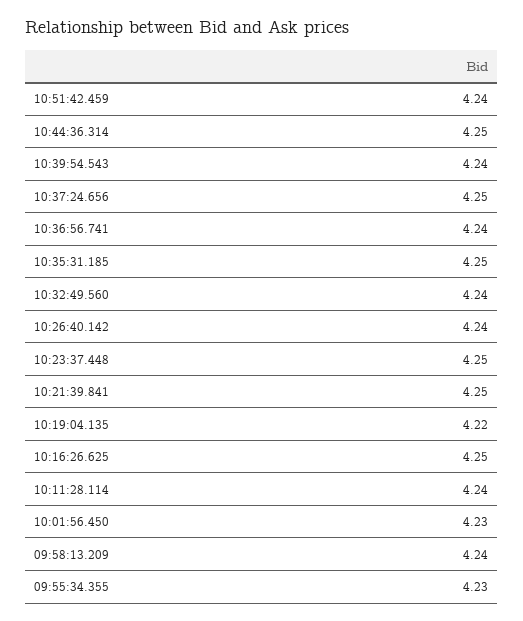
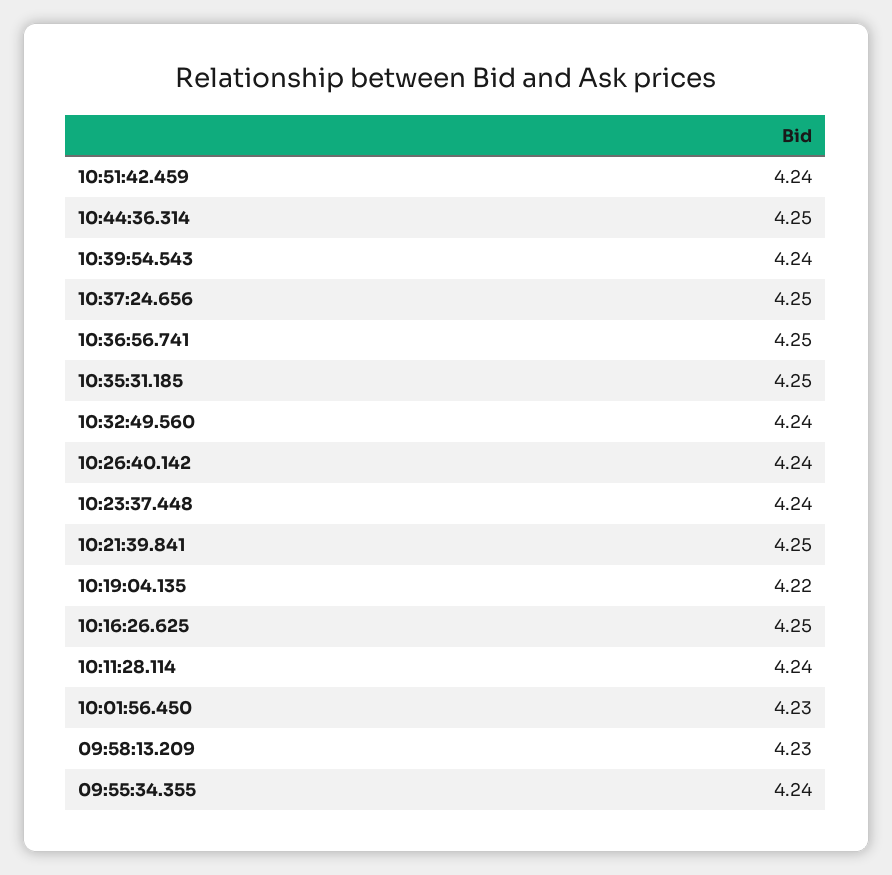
10:36:56.741: 4.24 -> 4.25
10:23:37.448: 4.25 -> 4.24
09:58:13.209: 4.24 -> 4.23
09:55:34.355: 4.23 -> 4.24

